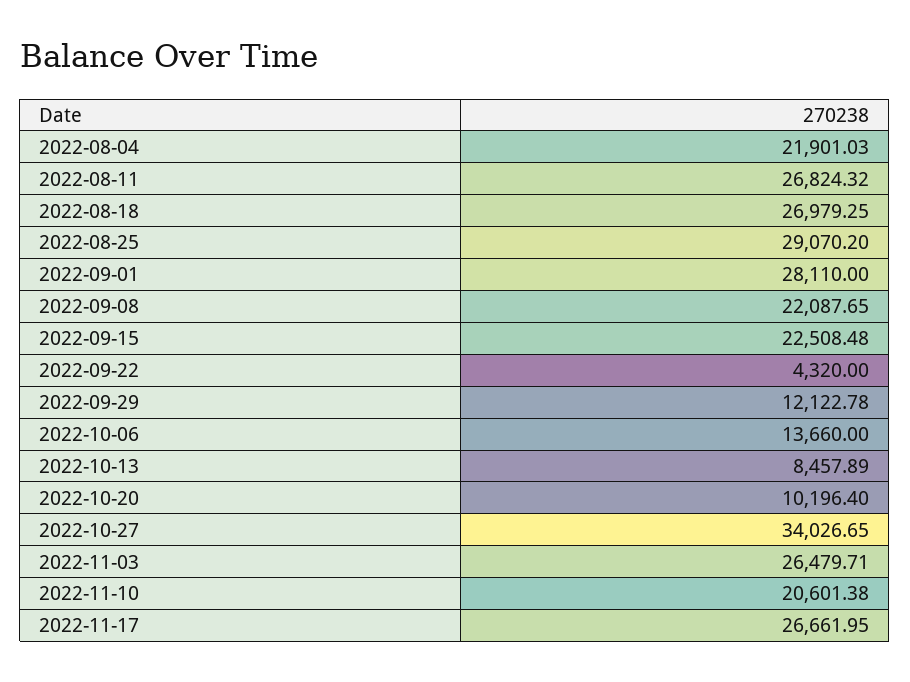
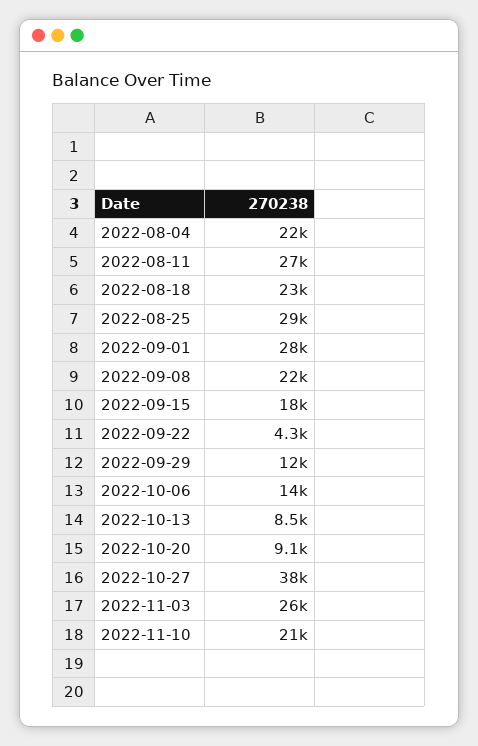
2022-08-18: 26979.25 -> 23000
2022-09-15: 22508.48 -> 18000
2022-10-20: 10196.4 -> 9100
2022-10-27: 34026.65 -> 38000
2022-11-17: 26661.95 -> none

